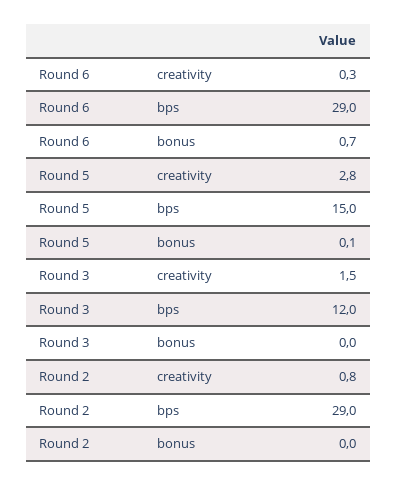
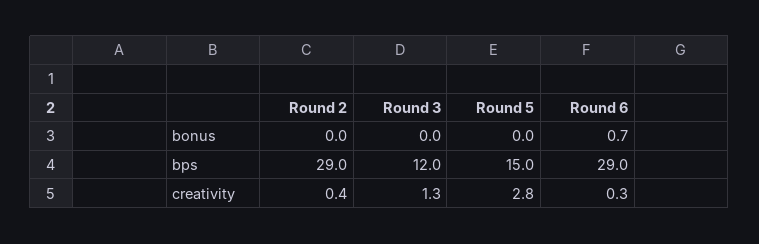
Round 5, bonus: 0.1 -> 0
Round 3, creativity: 1.5 -> 1.3
Round 2, creativity: 0.8 -> 0.4

